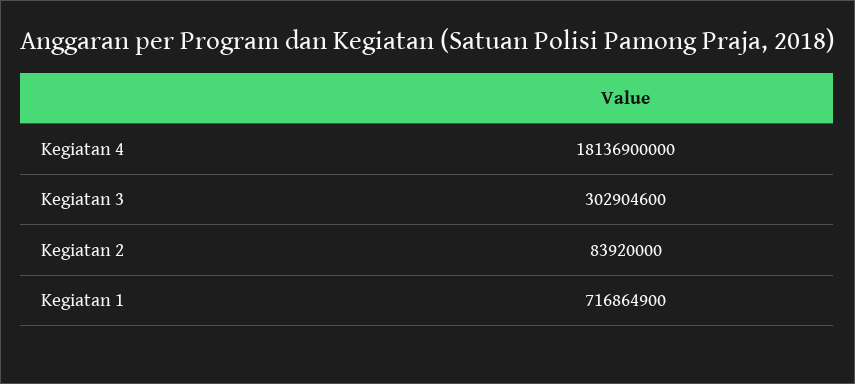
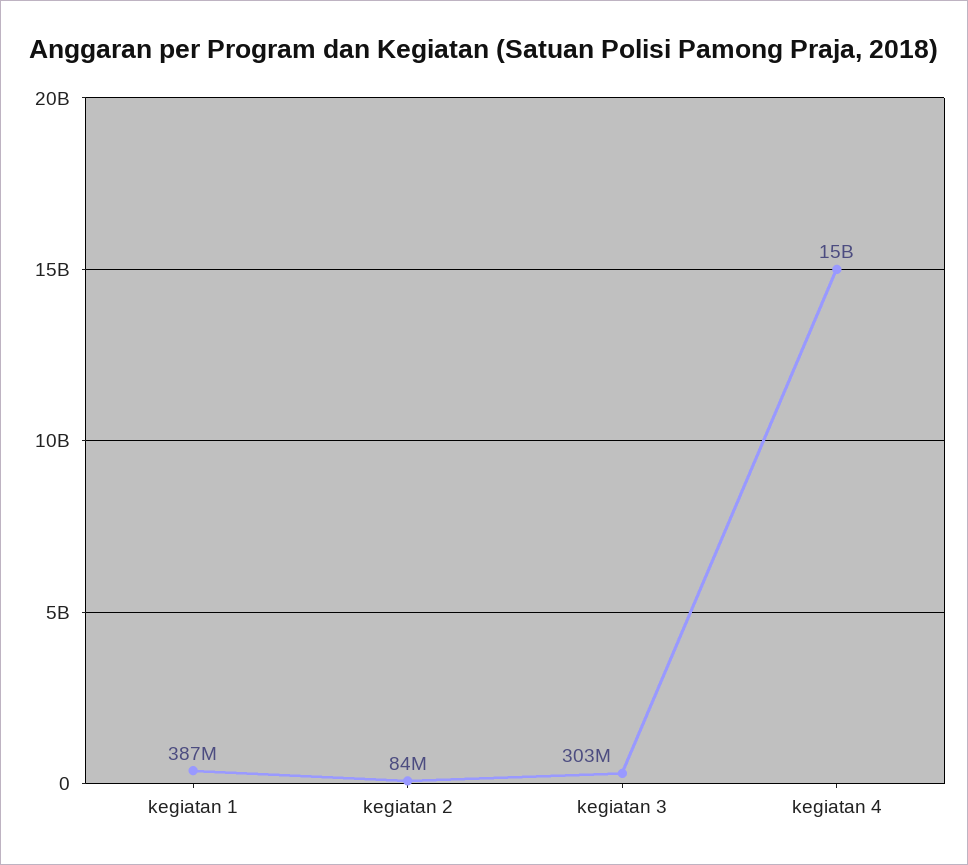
Kegiatan 4: 18136900000 -> 15000000000
Kegiatan 1: 716864900 -> 387000000

